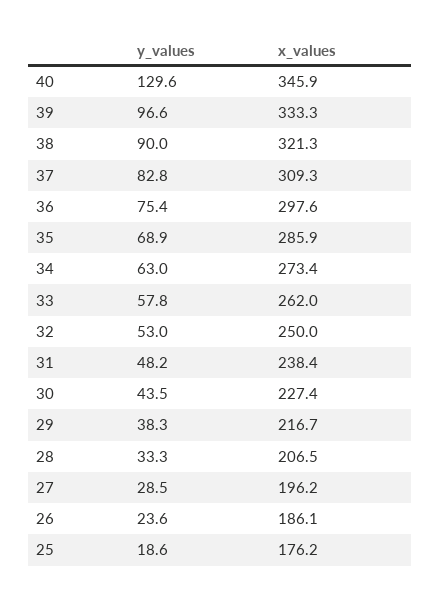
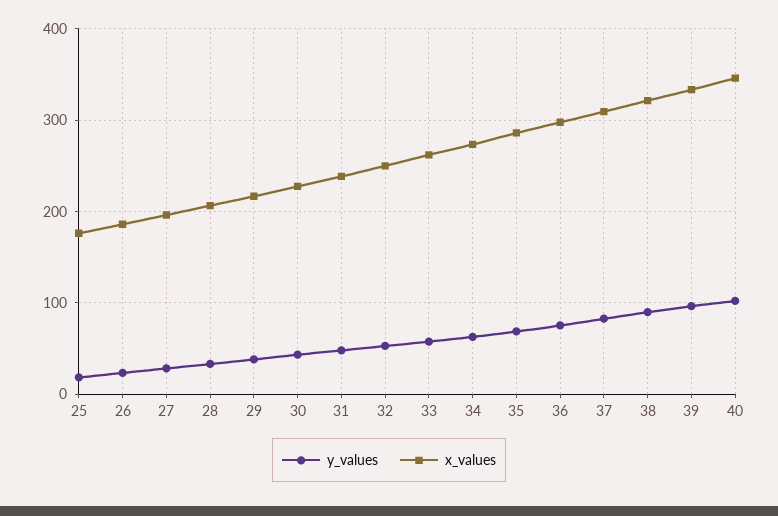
y_values, 40: 129.6 -> 100

